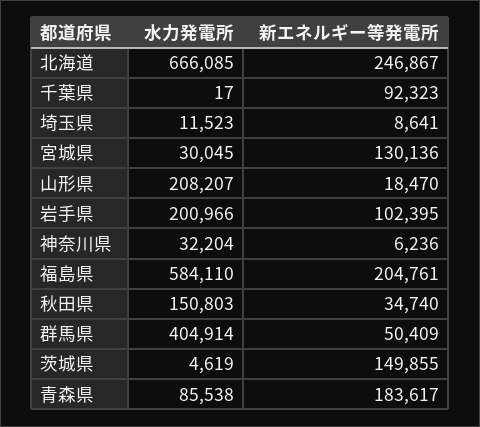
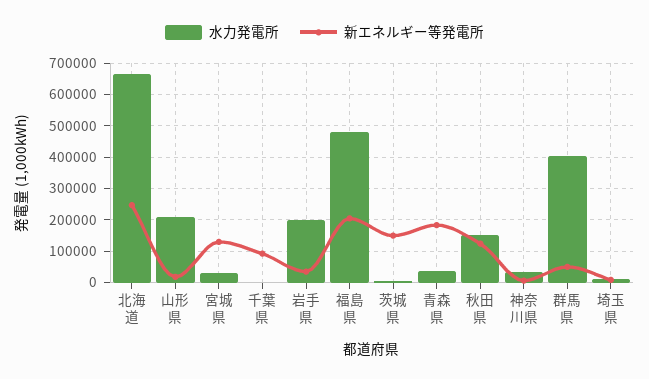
新エネルギー等発電所, 岩手県: 102395 -> 40000
水力発電所, 福島県: 584110 -> 480000
新エネルギー等発電所, 秋田県: 34740 -> 120000
水力発電所, 青森県: 85538 -> 40000

